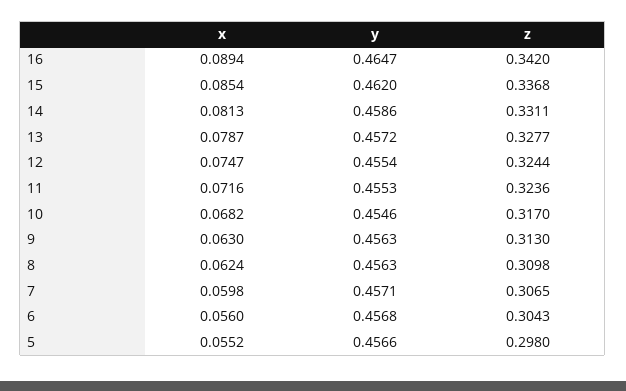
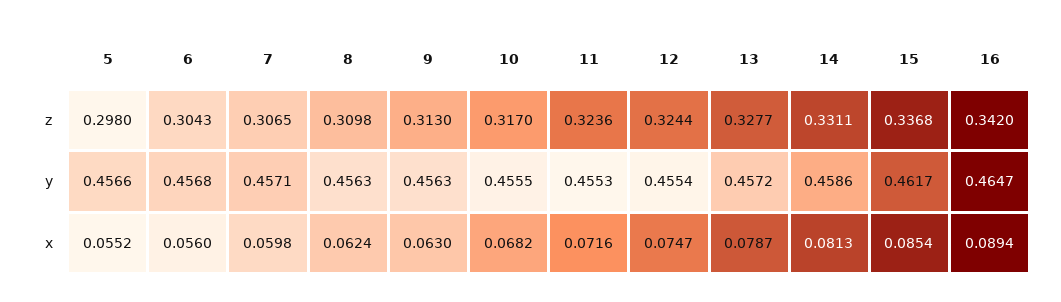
y, 15: 0.462 -> 0.4617
y, 10: 0.4546 -> 0.4555

